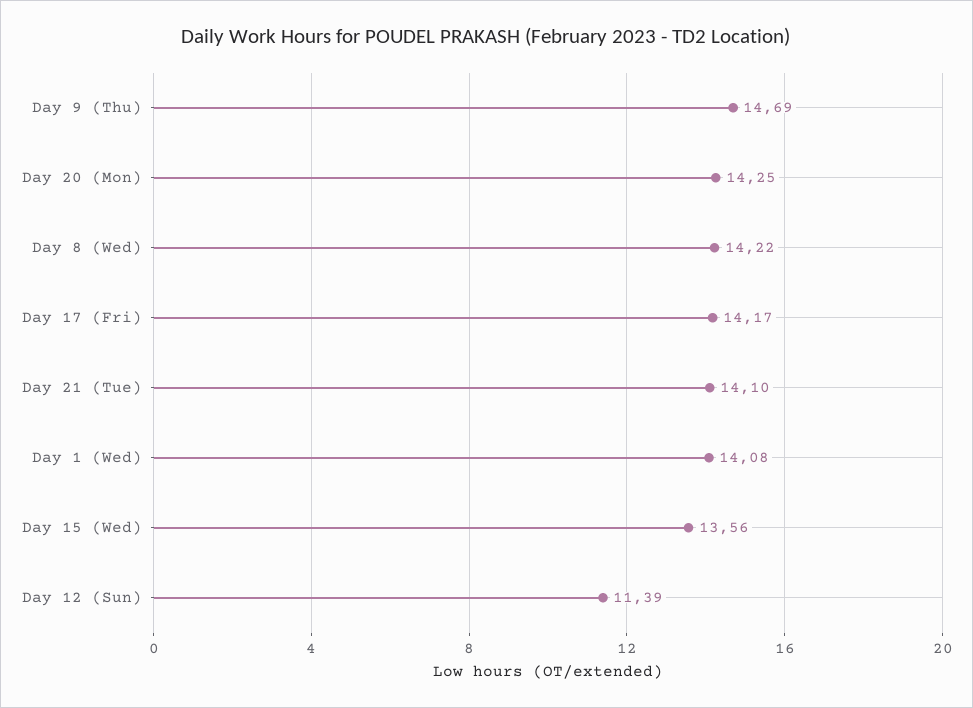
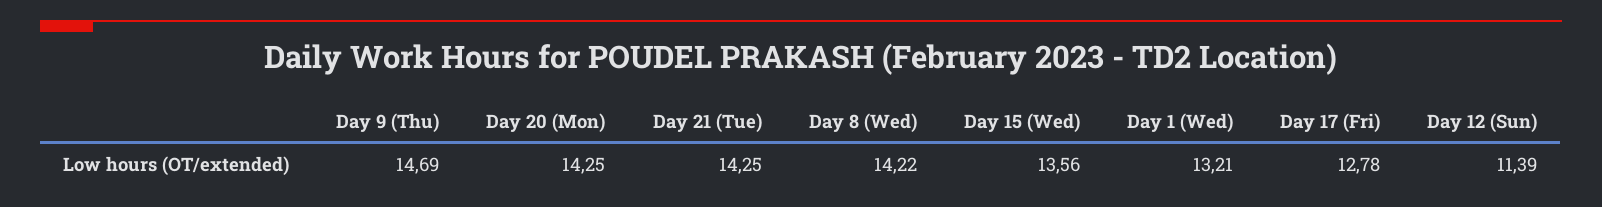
Day 17 (Fri): 14.17 -> 12.78
Day 21 (Tue): 14.1 -> 14.25
Day 1 (Wed): 14.08 -> 13.21

